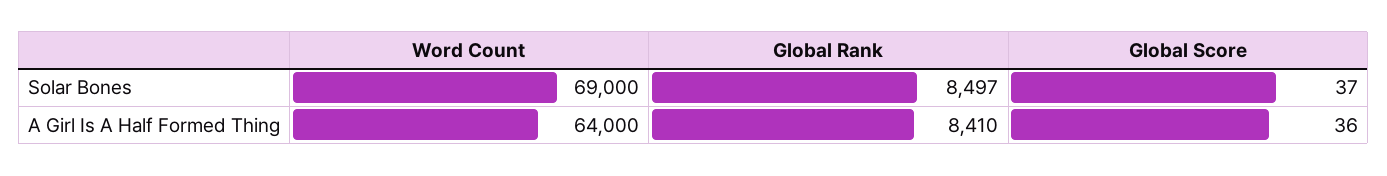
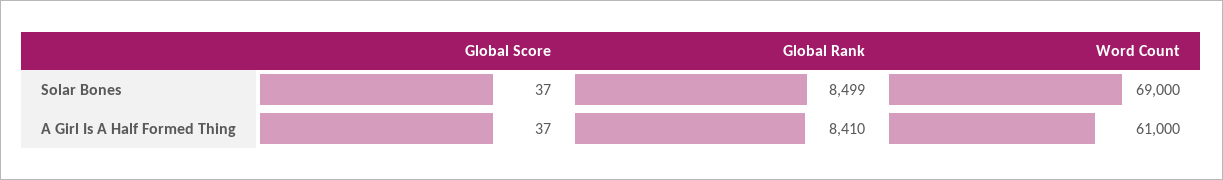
Global Rank, Solar Bones: 8497 -> 8499
Word Count, A Girl Is A Half Formed Thing: 64000 -> 61000
Global Score, A Girl Is A Half Formed Thing: 36 -> 37

